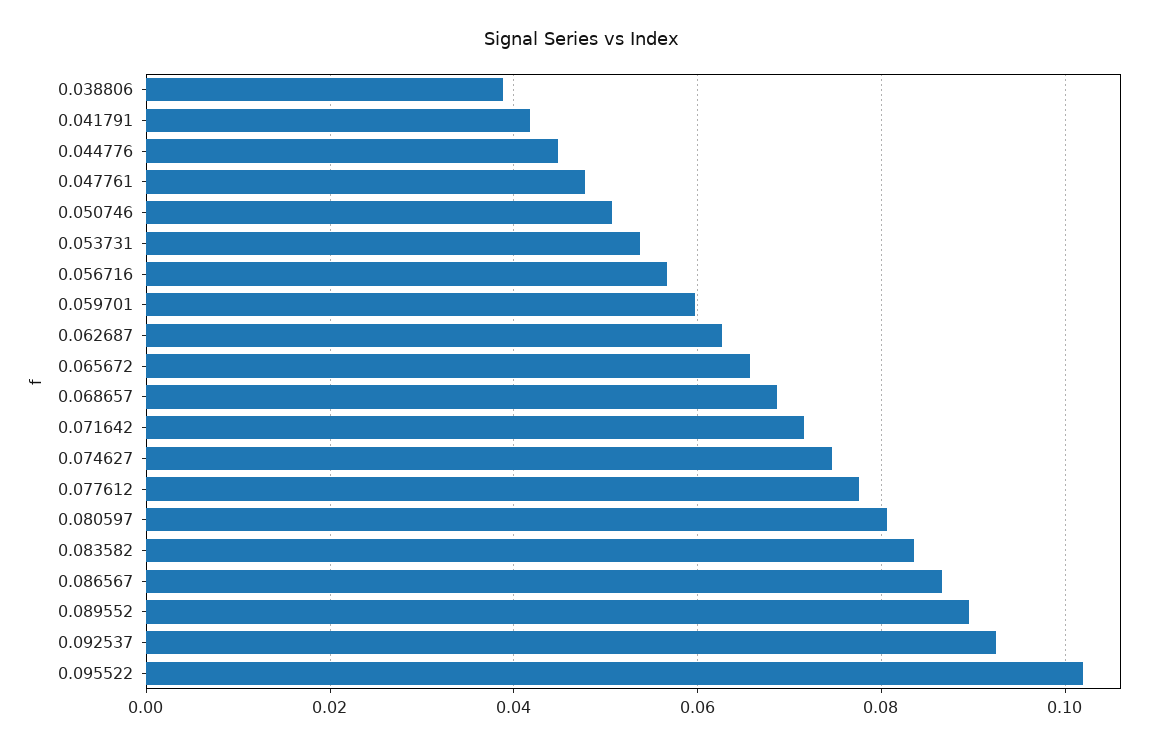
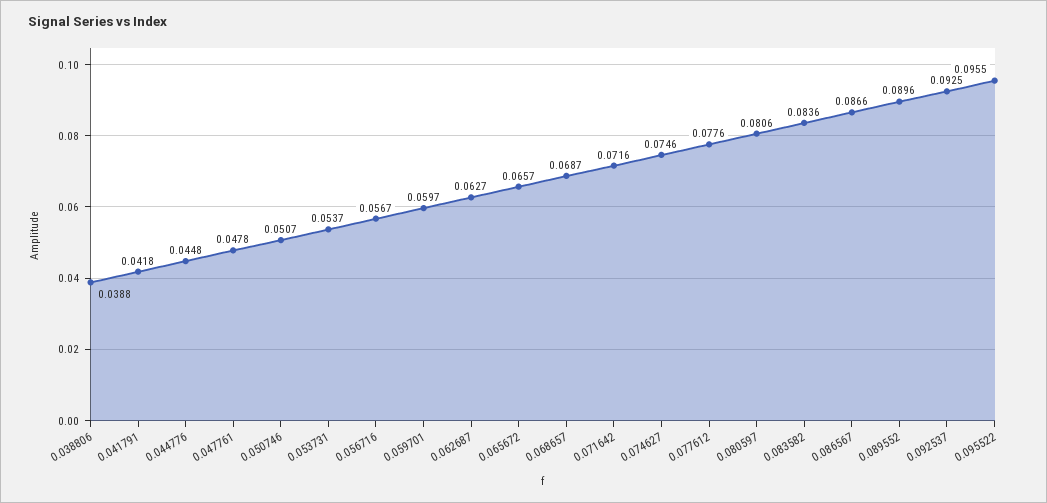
0.095522: 0.102 -> 0.0955

